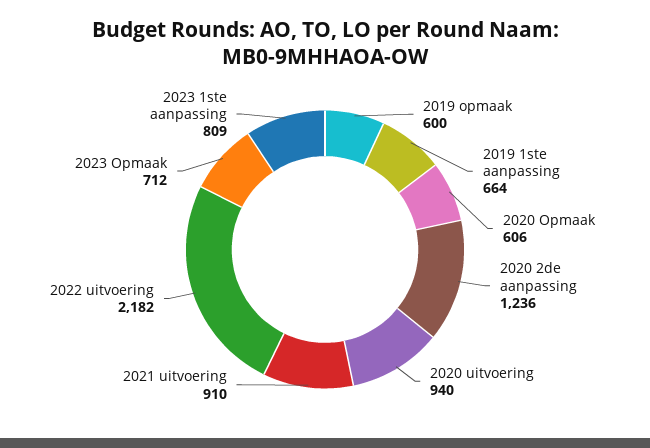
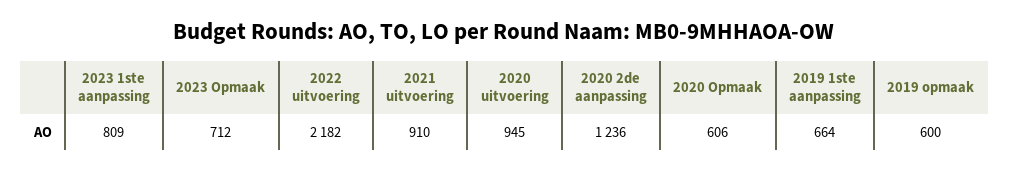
2020 uitvoering: 940 -> 945

